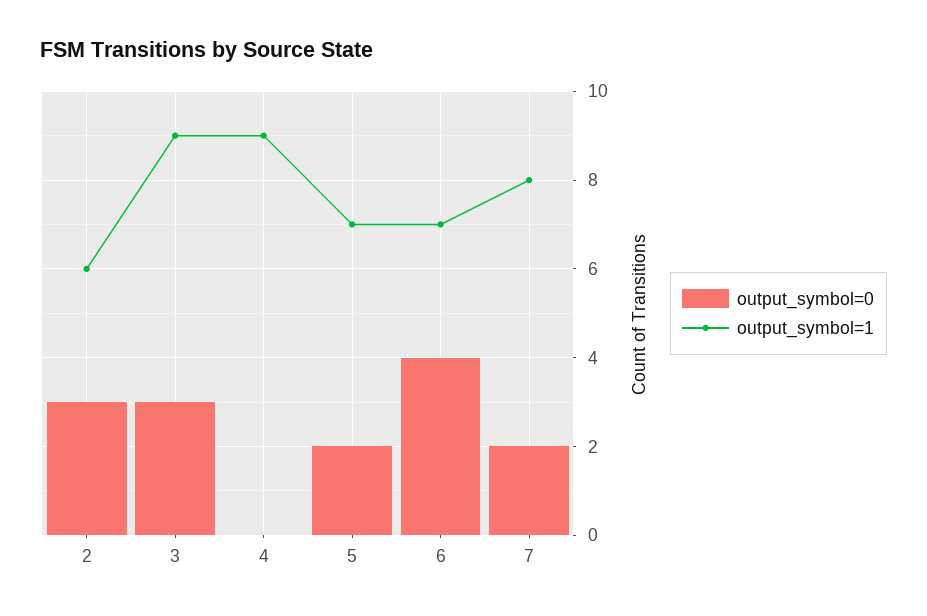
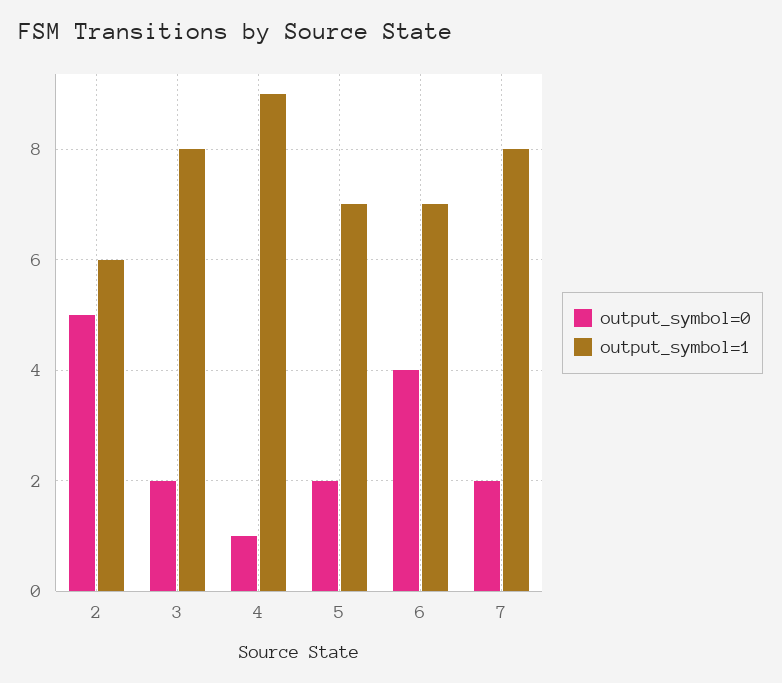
output_symbol=0, 2: 3 -> 5
output_symbol=0, 3: 3 -> 2
output_symbol=1, 3: 9 -> 8
output_symbol=0, 4: 0 -> 1

